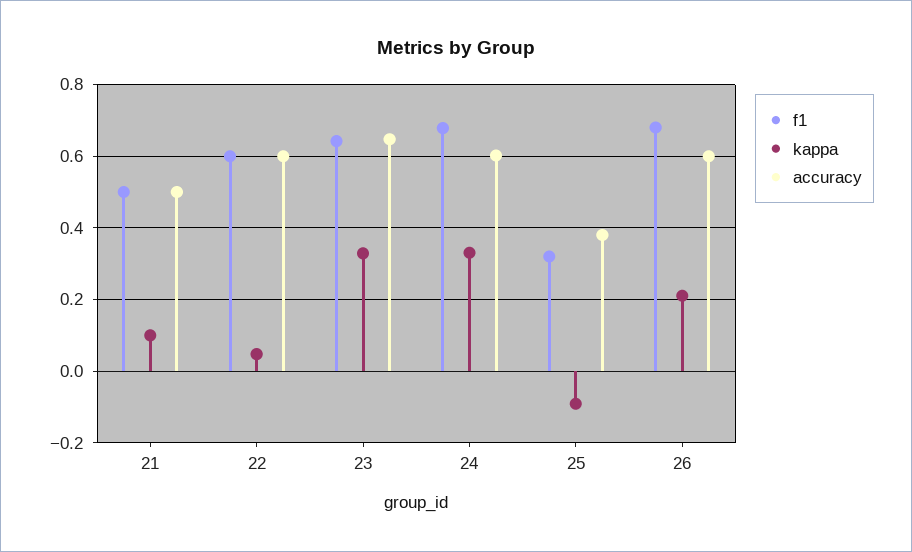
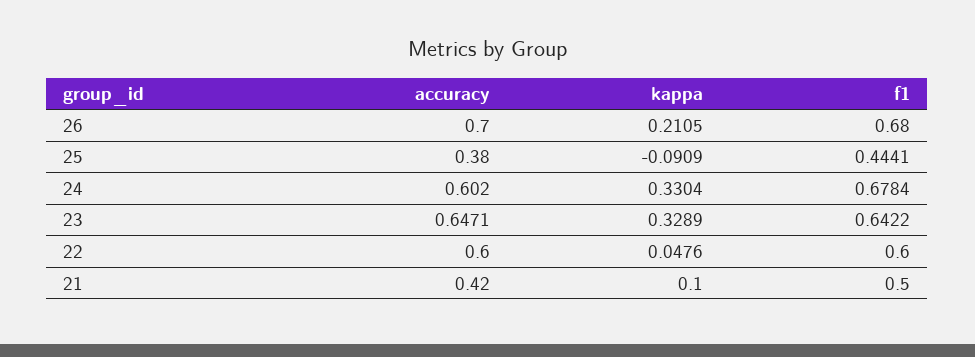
accuracy, 21: 0.5 -> 0.42
f1, 25: 0.32 -> 0.4441
accuracy, 26: 0.6 -> 0.7

